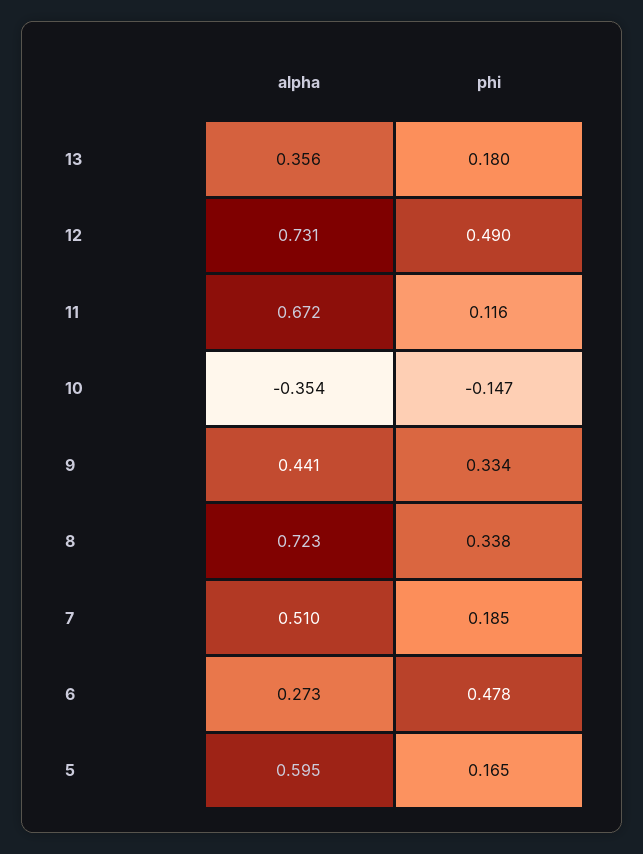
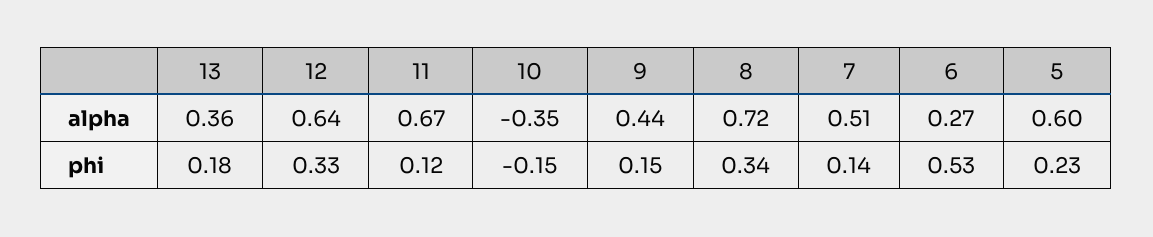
alpha, 12: 0.731 -> 0.64
phi, 12: 0.49 -> 0.33
phi, 9: 0.334 -> 0.15
phi, 7: 0.185 -> 0.14
phi, 6: 0.478 -> 0.53
phi, 5: 0.165 -> 0.23

